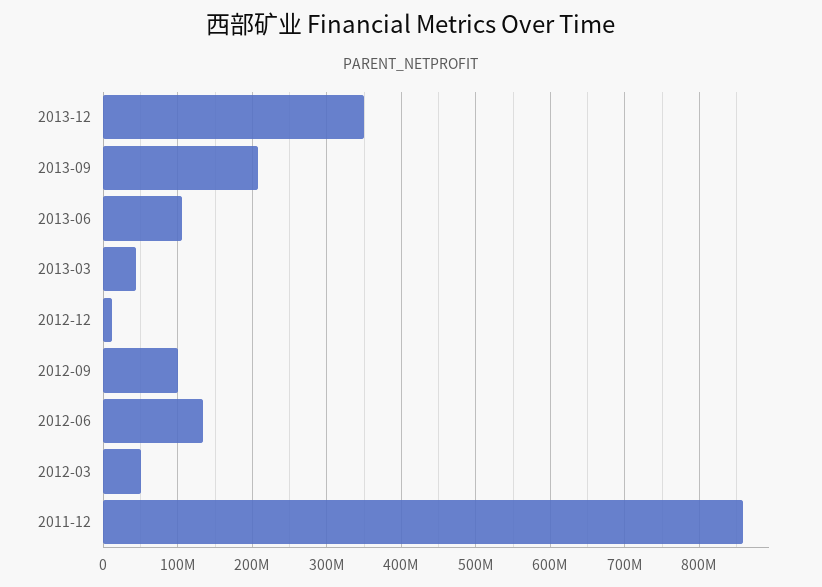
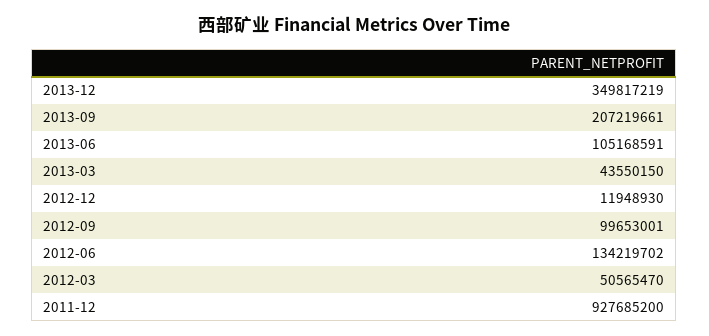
2011-12: 860000000 -> 927685200

